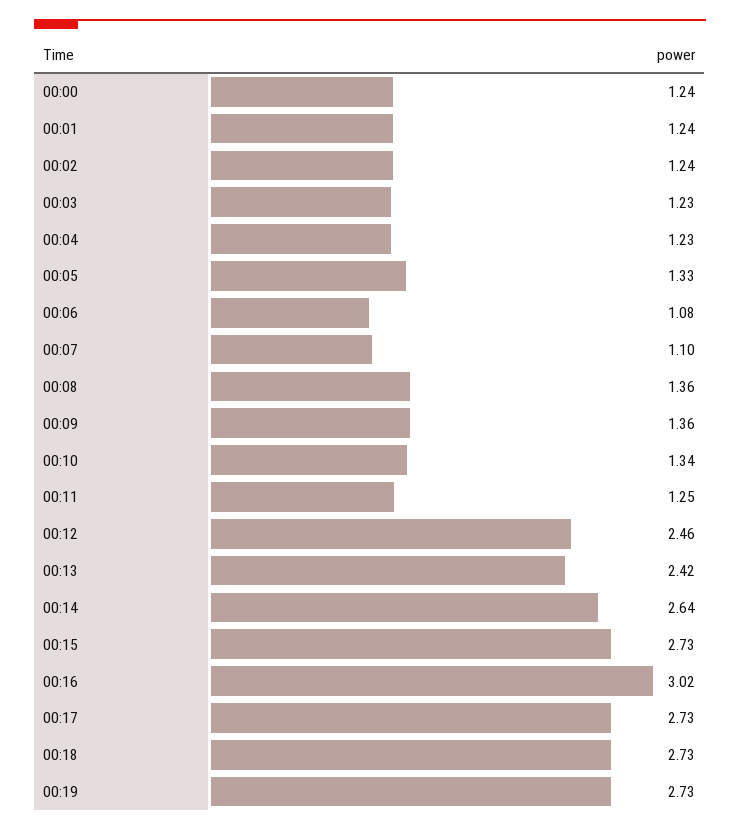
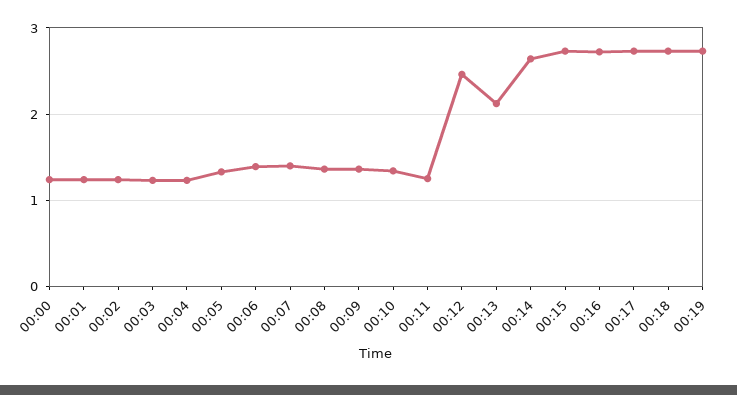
00:06: 1.08 -> 1.4
00:07: 1.1 -> 1.4
00:13: 2.42 -> 2.1
00:16: 3.02 -> 2.7

